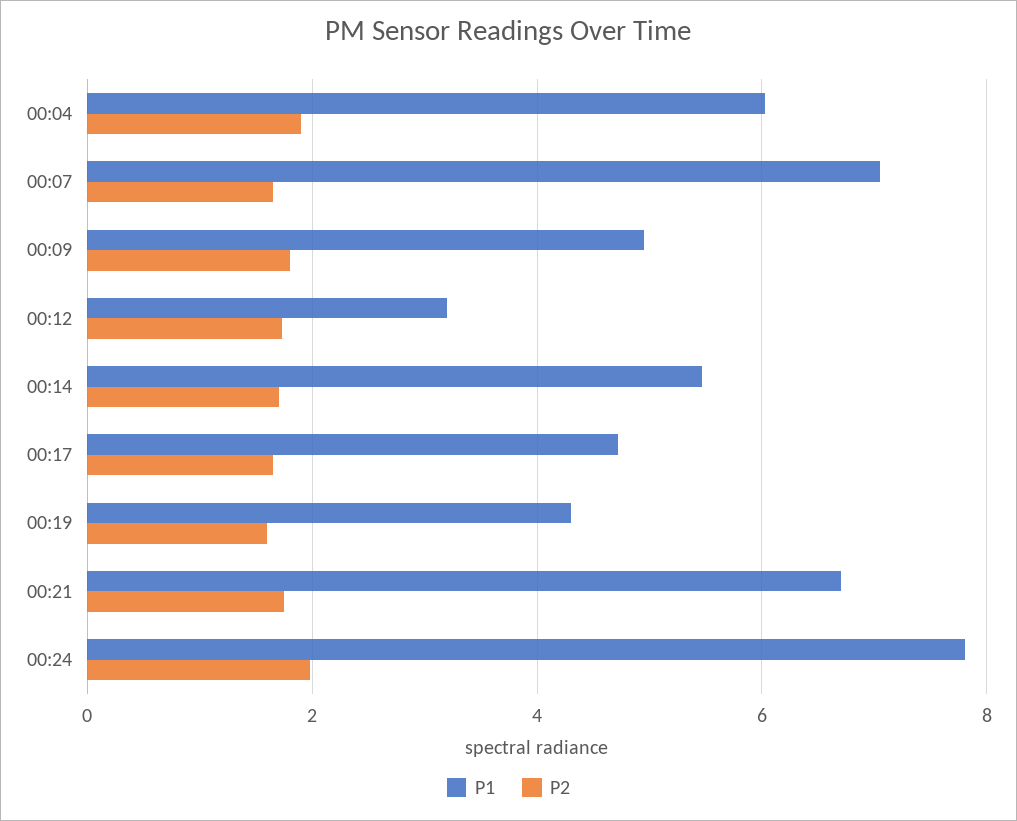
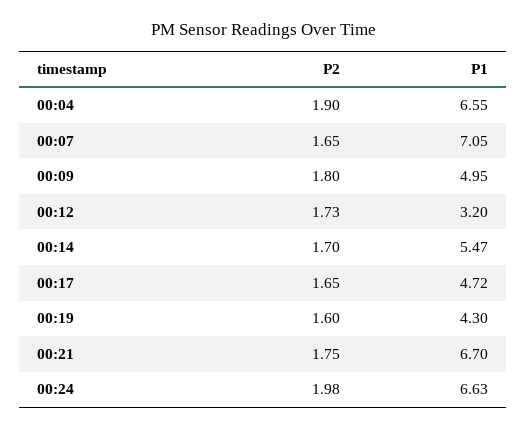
P1, 00:04: 6 -> 6.55
P1, 00:24: 7.8 -> 6.63

